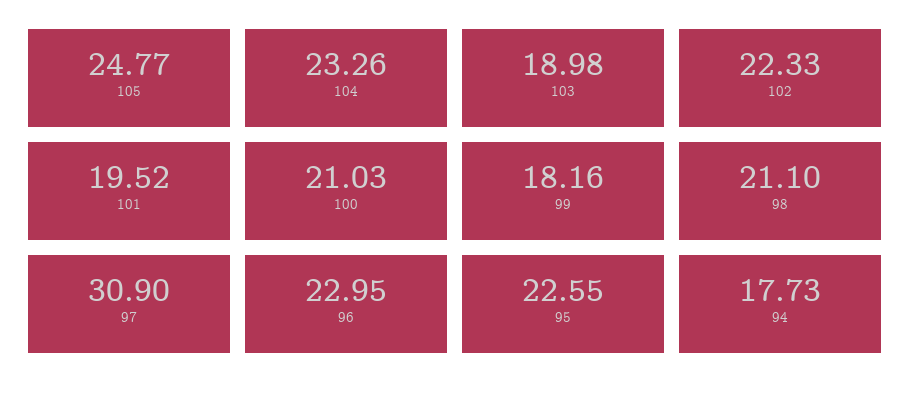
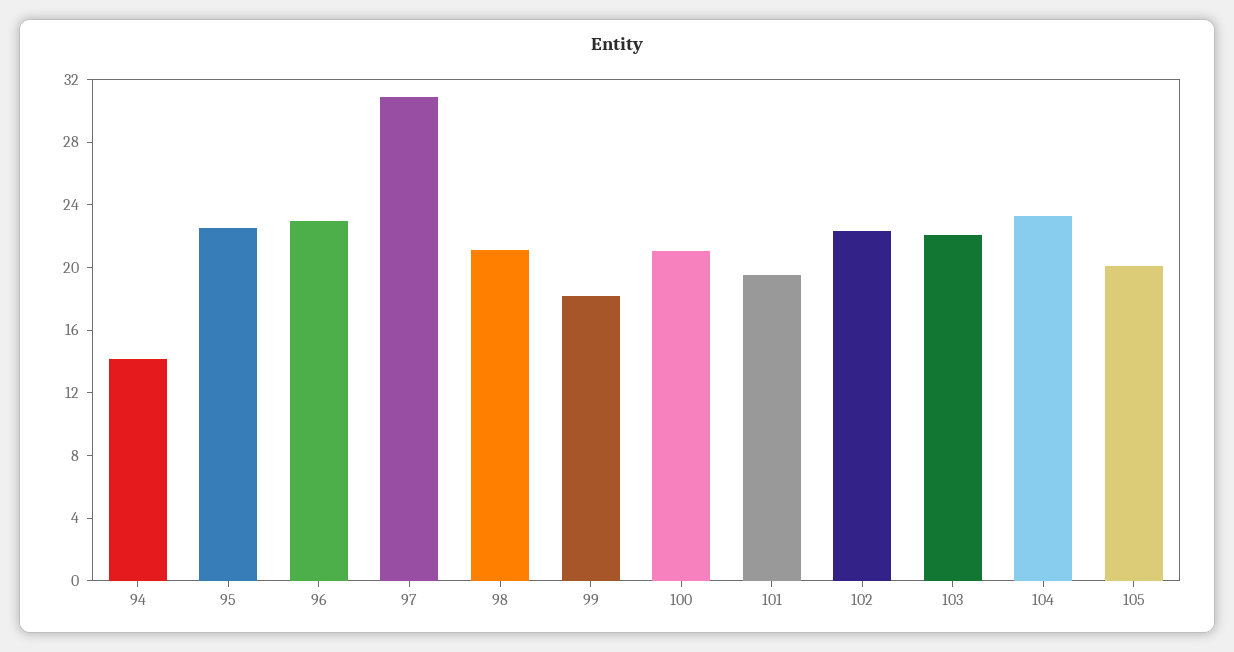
105: 24.77 -> 20
103: 18.98 -> 22
94: 17.73 -> 14

